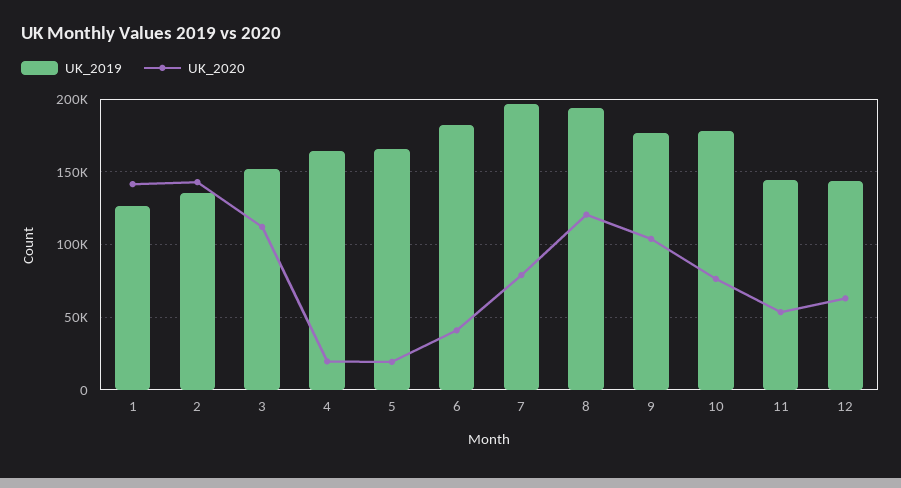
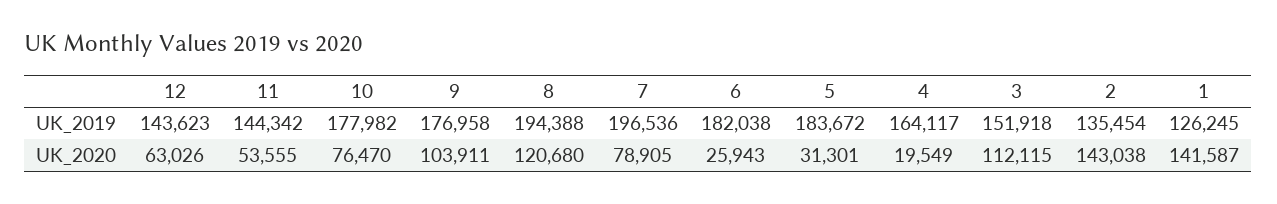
UK_2019, 5: 165000 -> 183672
UK_2020, 5: 20000 -> 31301
UK_2020, 6: 40000 -> 25943

